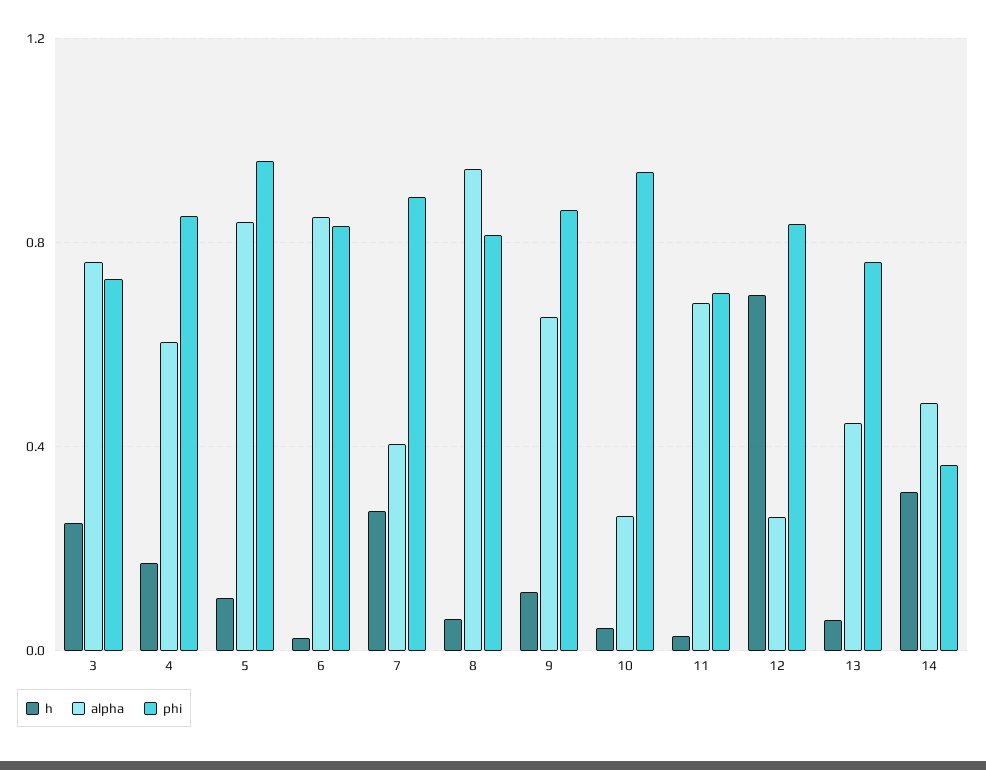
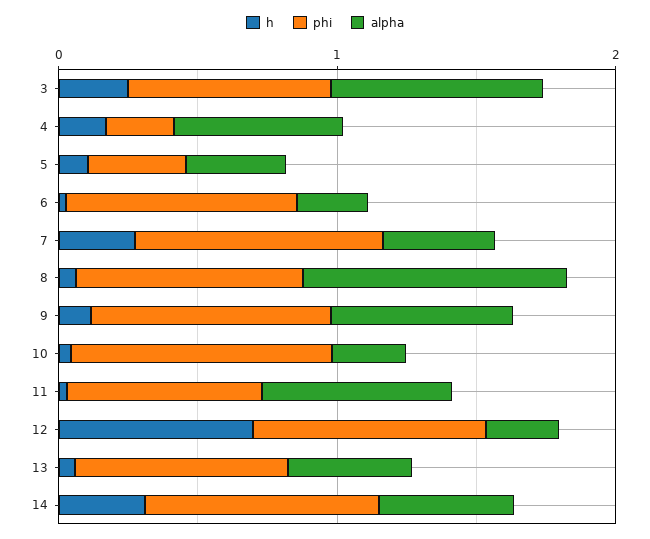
phi, 4: 0.85 -> 0.2
alpha, 5: 0.85 -> 0.4
phi, 5: 0.95 -> 0.4
alpha, 6: 0.85 -> 0.2
phi, 14: 0.35 -> 0.8

